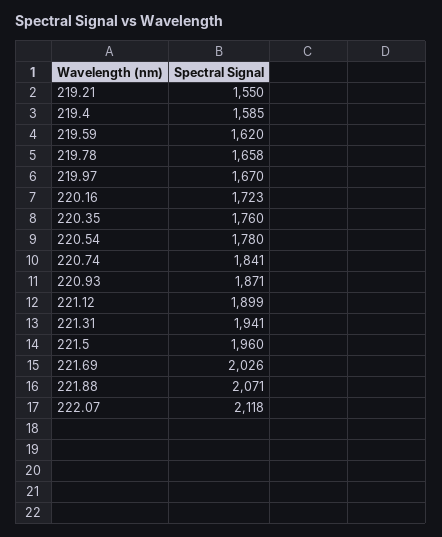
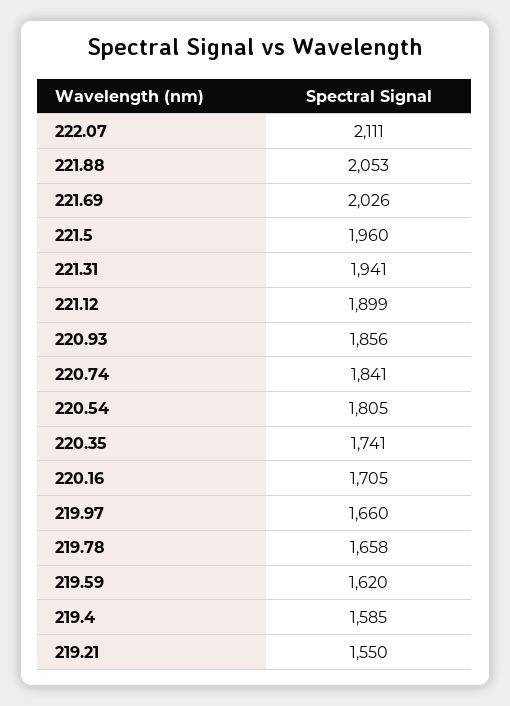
219.97: 1670 -> 1660
220.16: 1723 -> 1705
220.35: 1760 -> 1741
220.54: 1780 -> 1805
220.93: 1871 -> 1856
221.88: 2071 -> 2053
222.07: 2118 -> 2111

